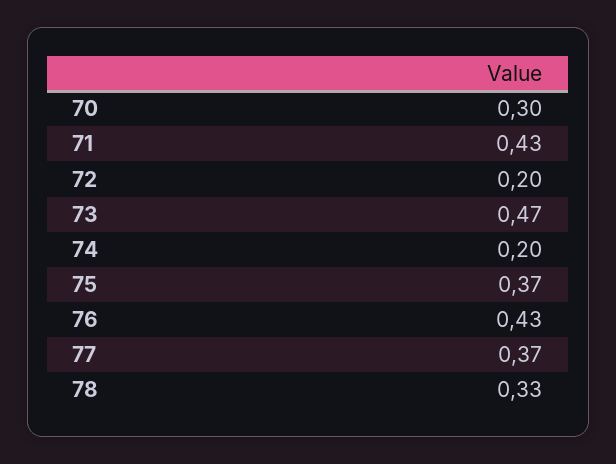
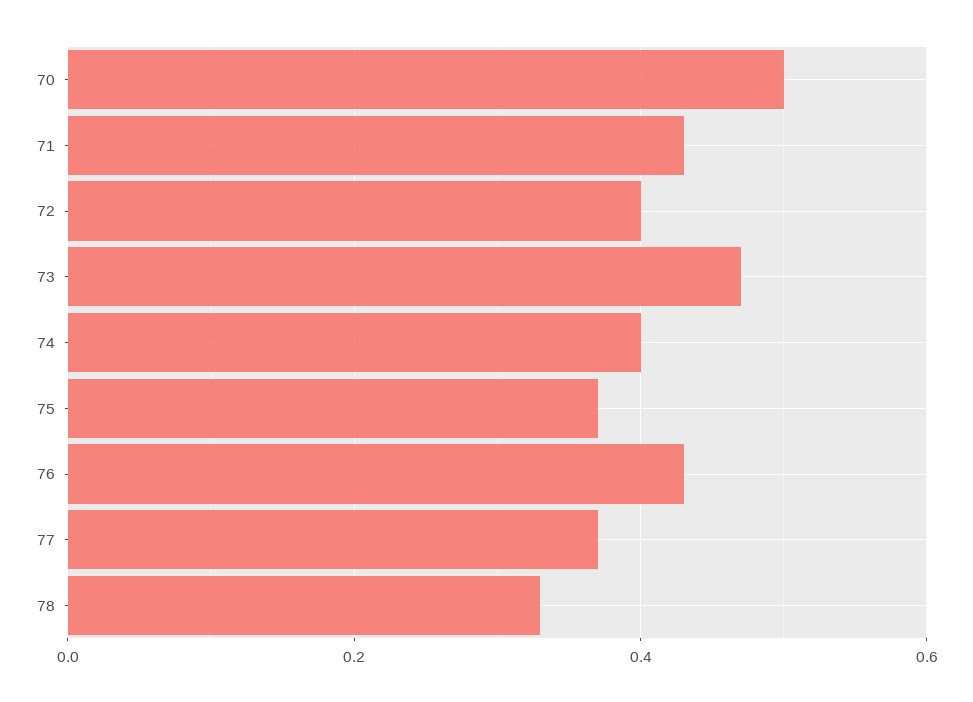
70: 0.3 -> 0.5
72: 0.2 -> 0.4
74: 0.2 -> 0.4

